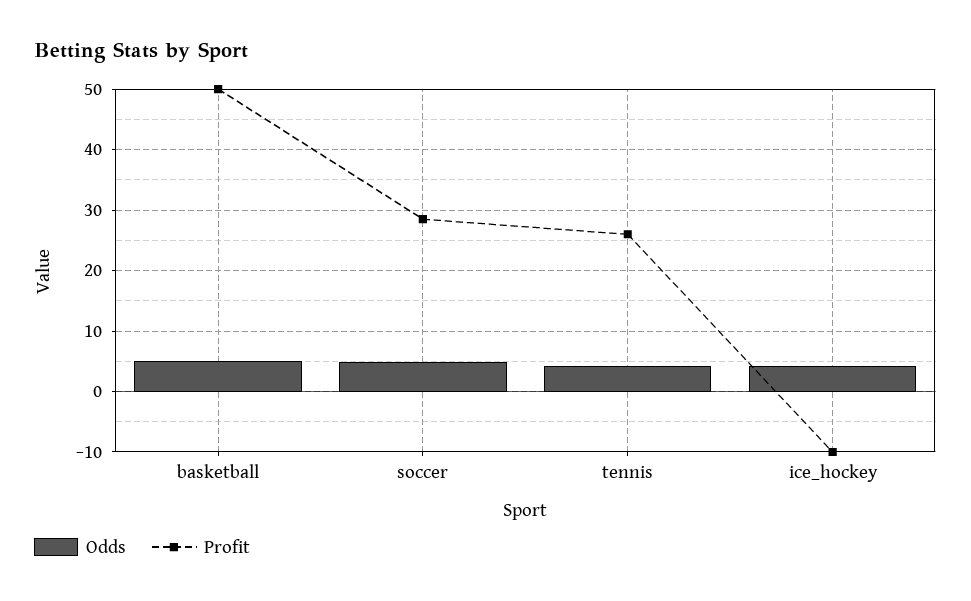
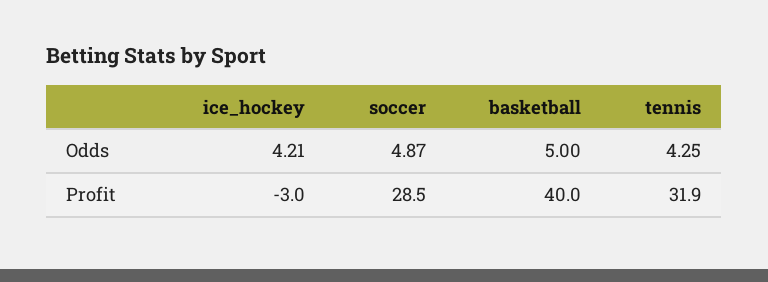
Profit, basketball: 50 -> 40
Profit, tennis: 26 -> 31.9
Profit, ice_hockey: -10 -> -3

